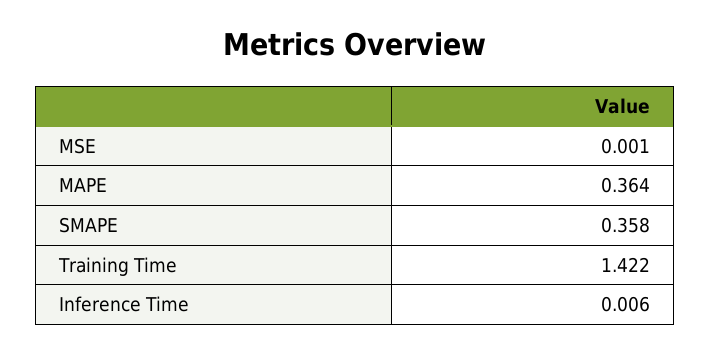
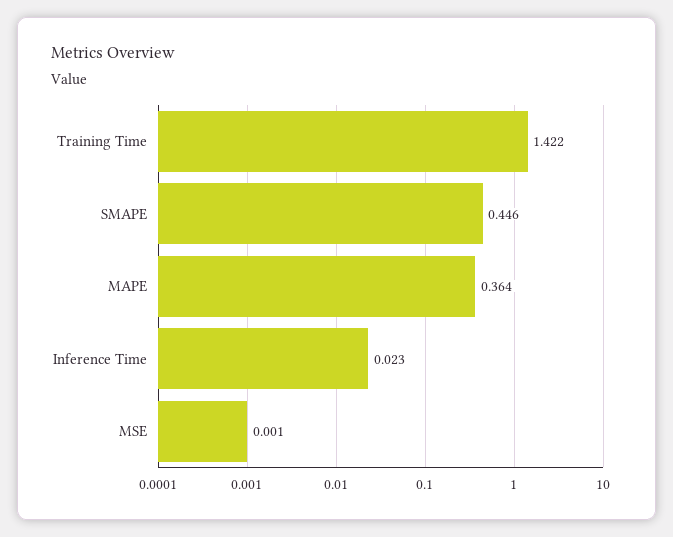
SMAPE: 0.358 -> 0.446
Inference Time: 0.006 -> 0.023

